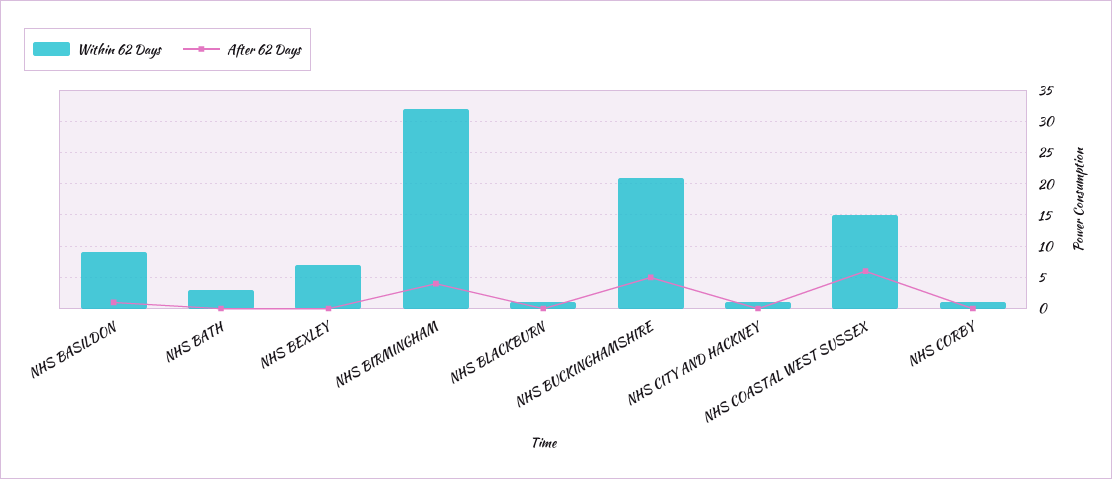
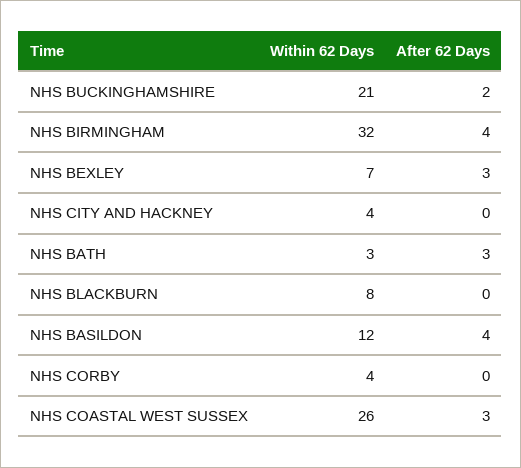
Within 62 Days, NHS BASILDON: 9 -> 12
After 62 Days, NHS BASILDON: 1 -> 4
After 62 Days, NHS BATH: 0 -> 3
After 62 Days, NHS BEXLEY: 0 -> 3
Within 62 Days, NHS BLACKBURN: 1 -> 8
After 62 Days, NHS BUCKINGHAMSHIRE: 5 -> 2
Within 62 Days, NHS CITY AND HACKNEY: 1 -> 4
Within 62 Days, NHS COASTAL WEST SUSSEX: 15 -> 26
After 62 Days, NHS COASTAL WEST SUSSEX: 6 -> 3
Within 62 Days, NHS CORBY: 1 -> 4

